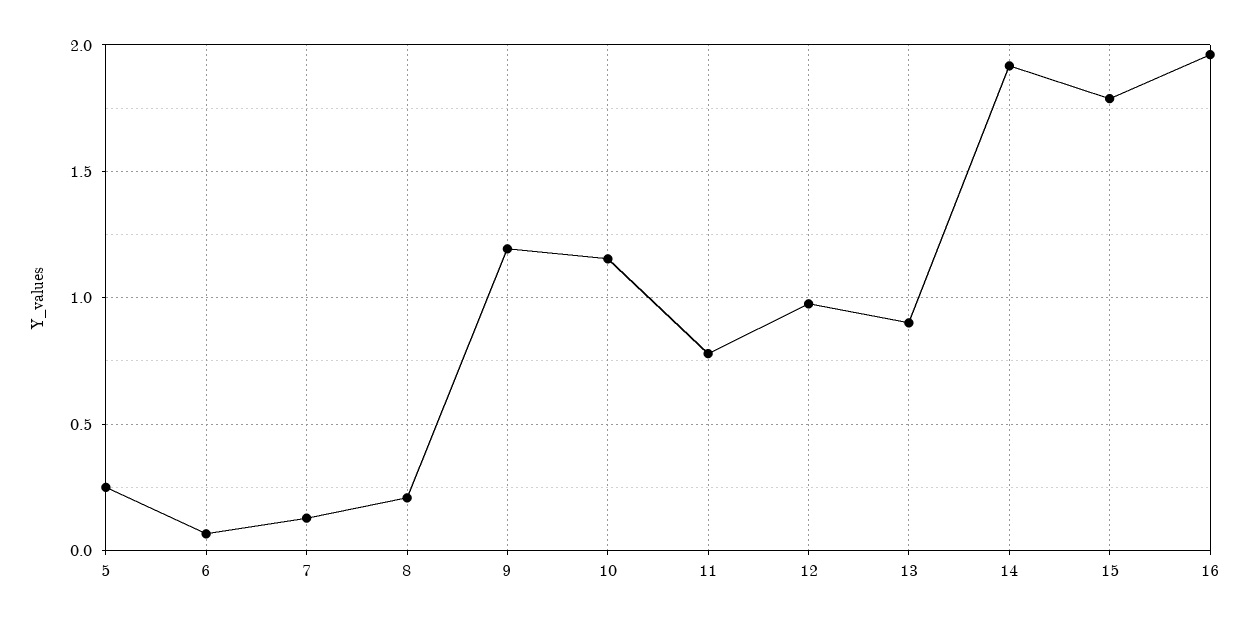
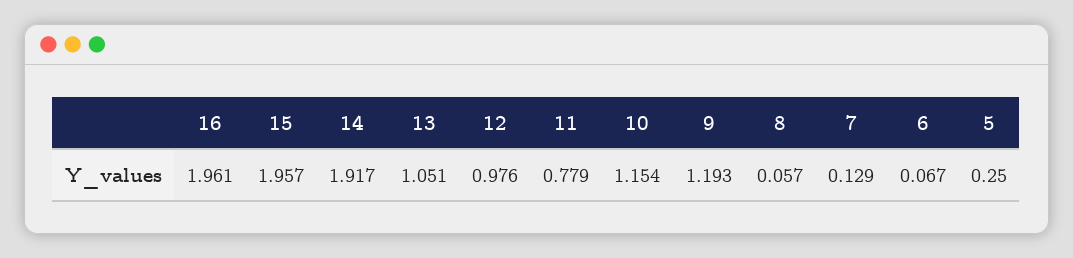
8: 0.2 -> 0.057
13: 0.9 -> 1.051
15: 1.8 -> 1.957

